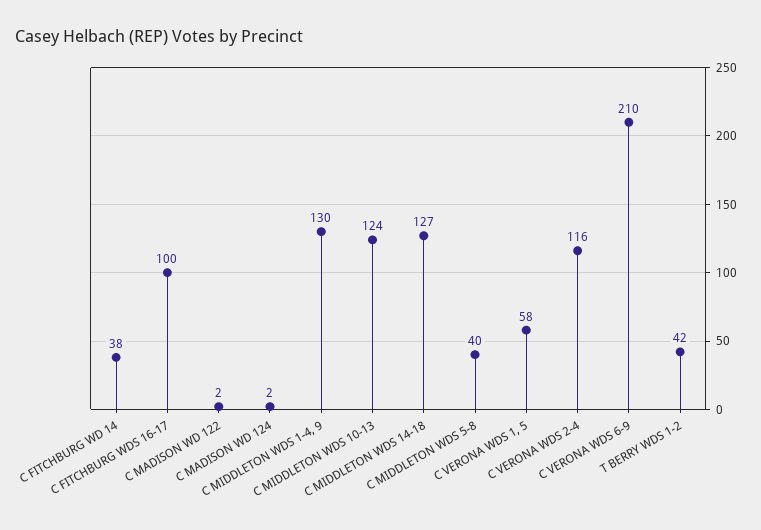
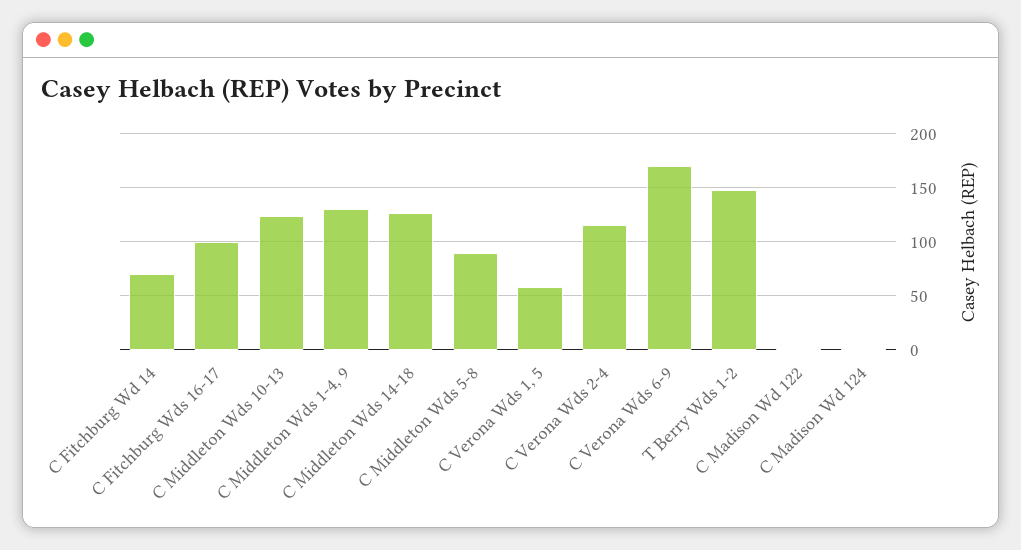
C FITCHBURG WD 14: 38 -> 70
C MIDDLETON WDS 5-8: 40 -> 90
C VERONA WDS 6-9: 210 -> 170
T BERRY WDS 1-2: 42 -> 150

